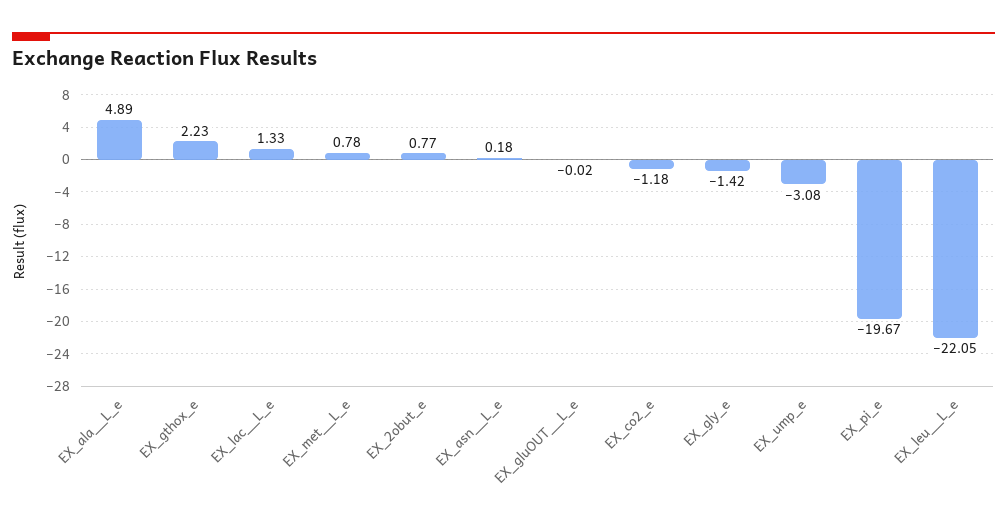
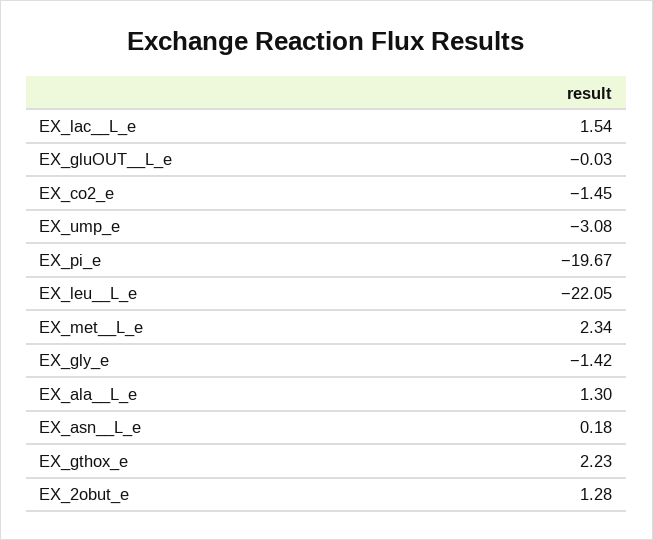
EX_ala__L_e: 4.89 -> 1.3
EX_lac__L_e: 1.33 -> 1.54
EX_met__L_e: 0.78 -> 2.34
EX_2obut_e: 0.77 -> 1.28
EX_gluOUT__L_e: -0.02 -> -0.03
EX_co2_e: -1.18 -> -1.45

